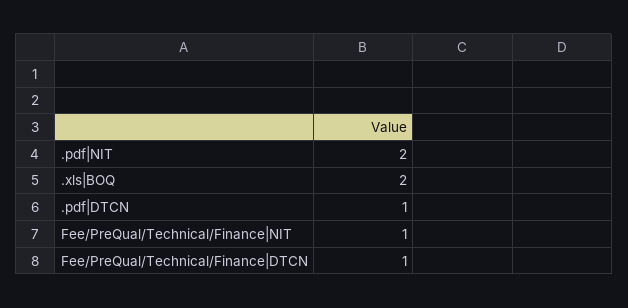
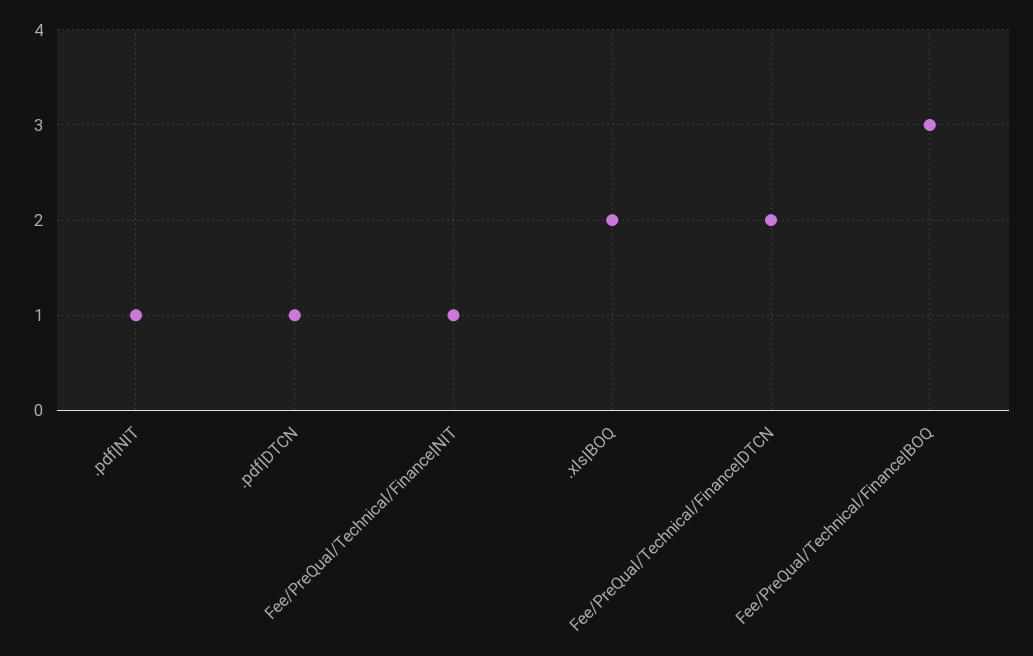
.pdf|NIT: 2 -> 1
Fee/PreQual/Technical/Finance|DTCN: 1 -> 2
Fee/PreQual/Technical/Finance|BOQ: none -> 3

